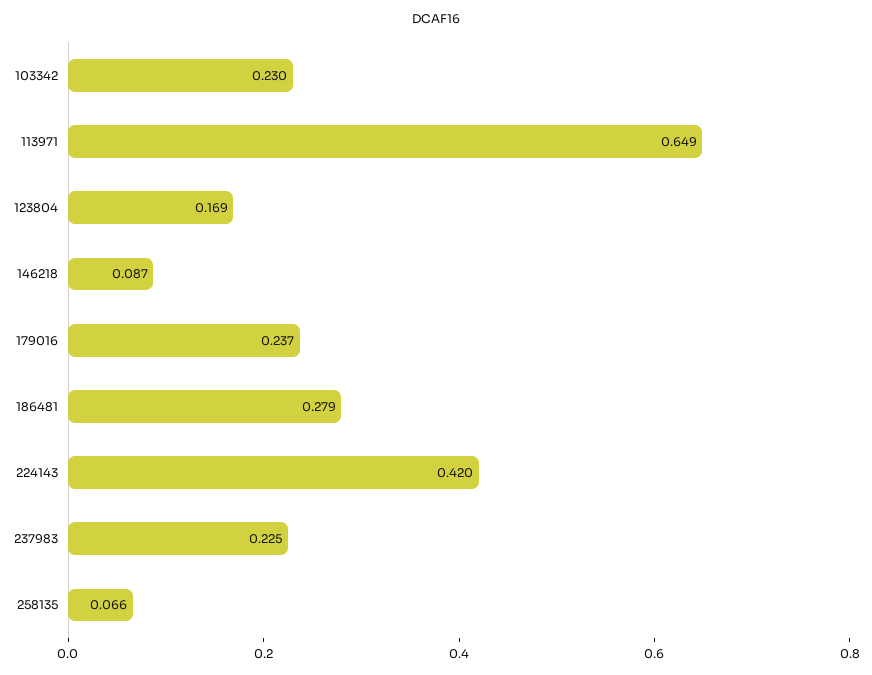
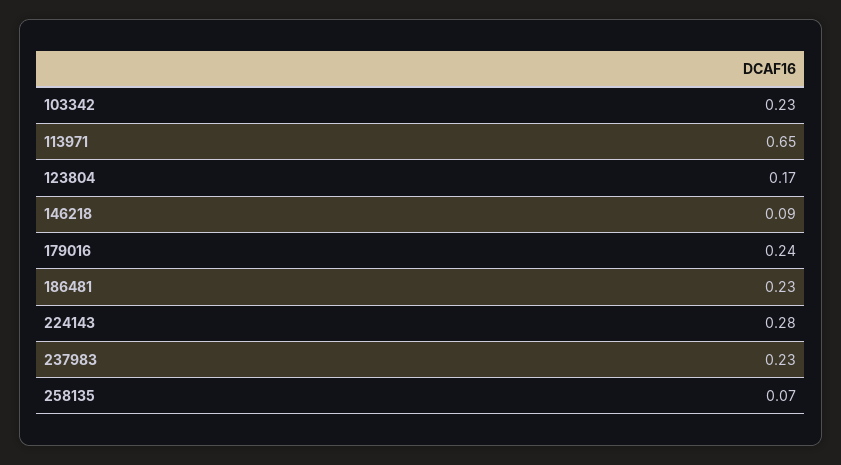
186481: 0.279 -> 0.23
224143: 0.42 -> 0.28

